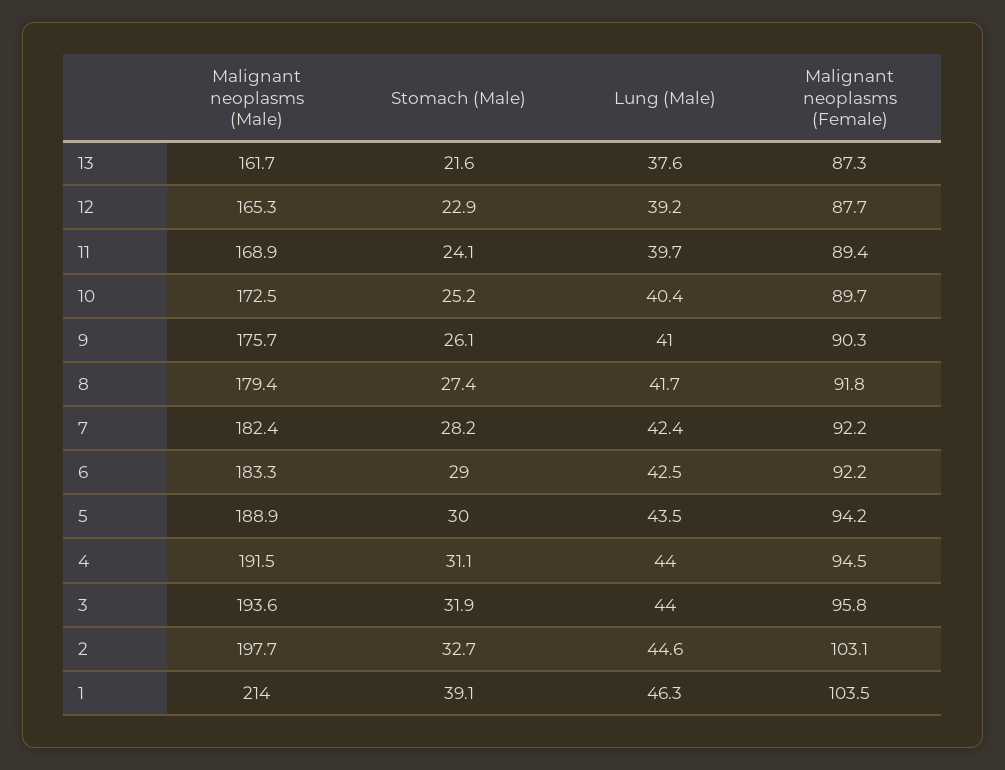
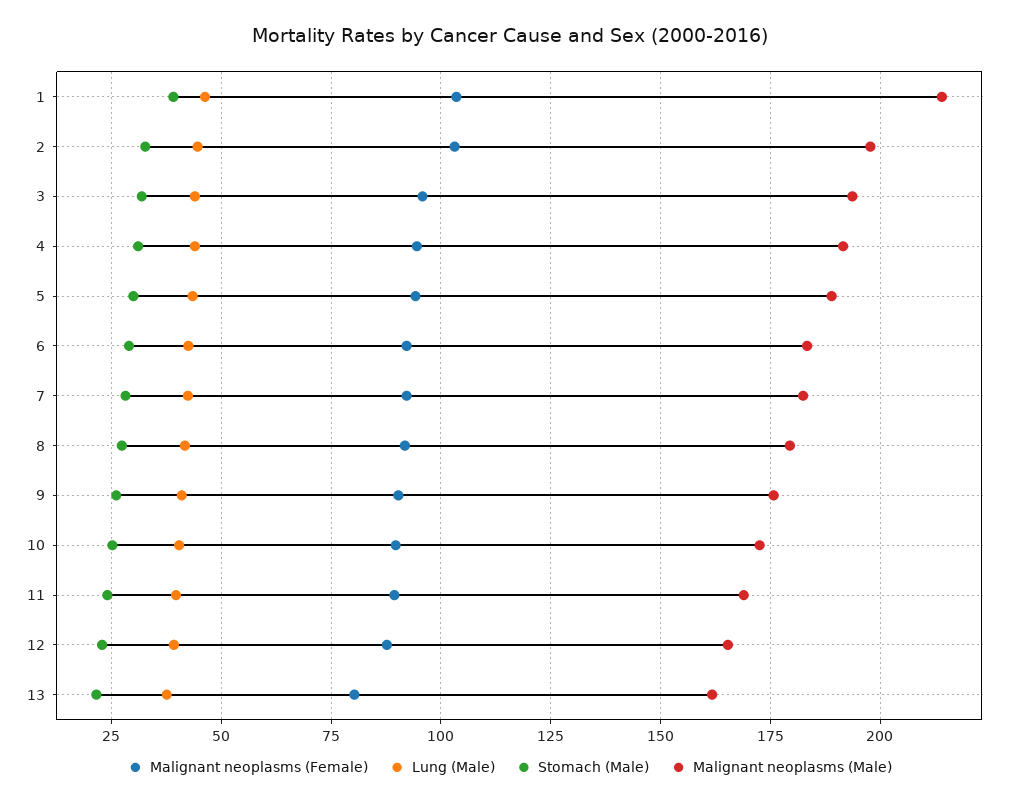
Malignant neoplasms (Female), 13: 87.3 -> 80

